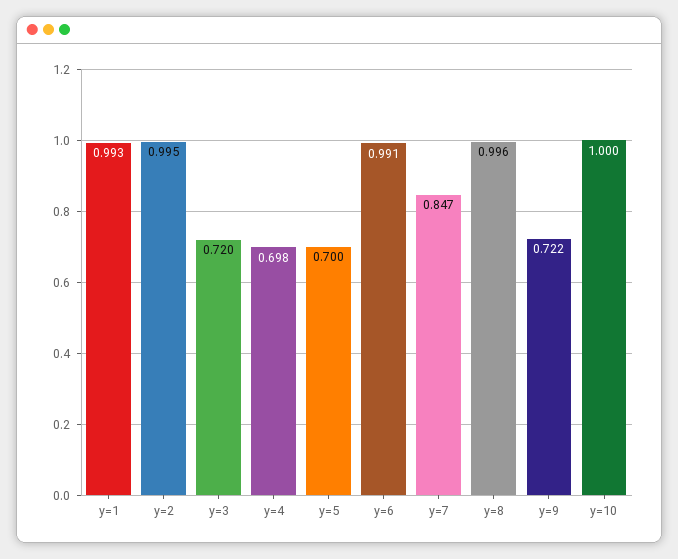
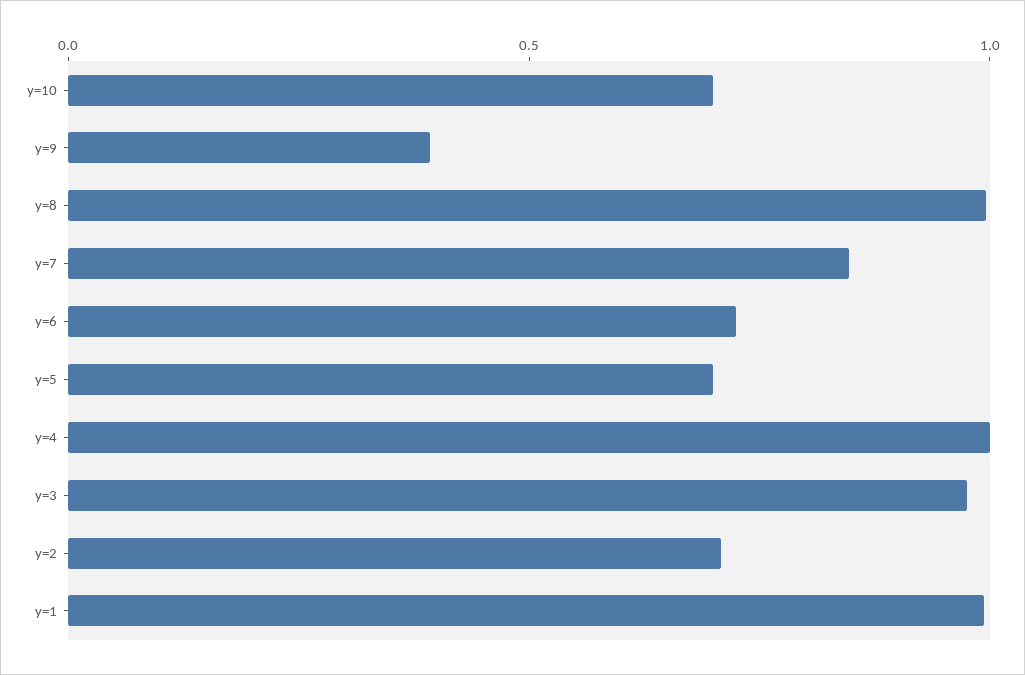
y=2: 0.995 -> 0.7
y=3: 0.72 -> 1
y=4: 0.698 -> 1
y=6: 0.991 -> 0.7
y=9: 0.722 -> 0.4
y=10: 1 -> 0.7

